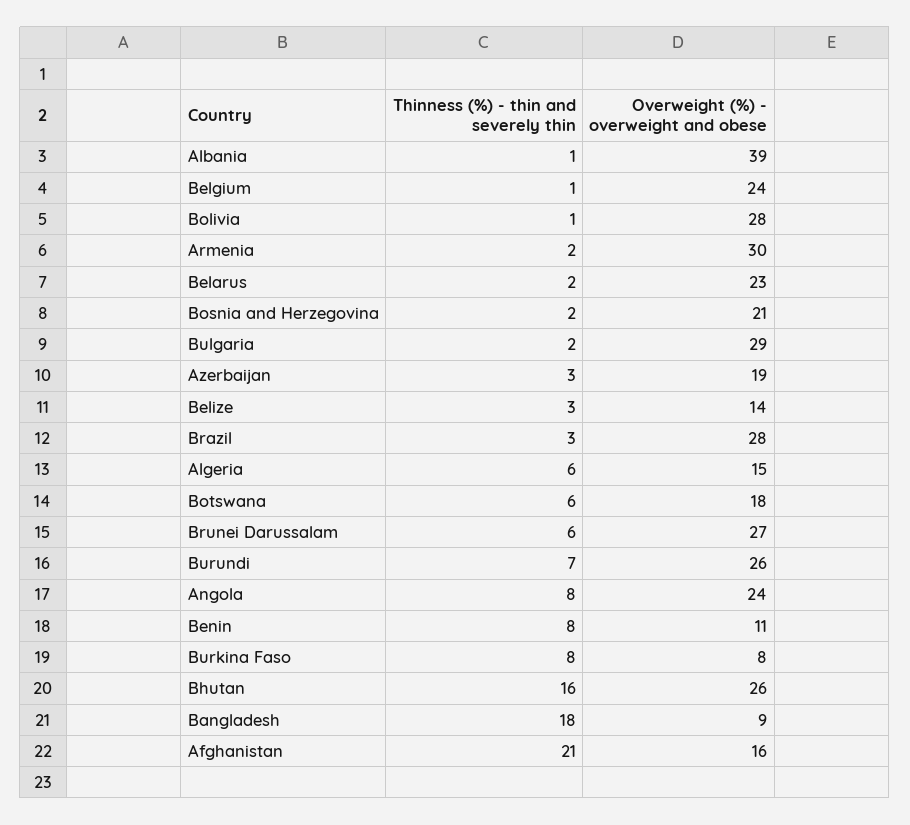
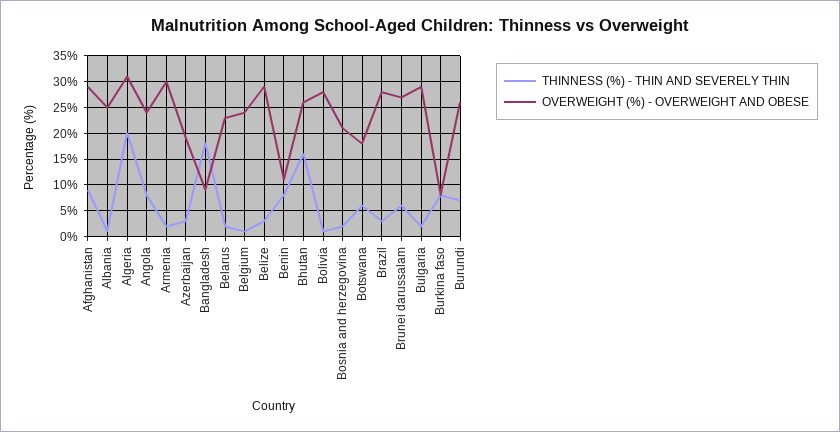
Overweight (%) - overweight and obese, Albania: 39 -> 25
Overweight (%) - overweight and obese, Belize: 14 -> 30
Thinness (%) - thin and severely thin, Algeria: 6 -> 20
Overweight (%) - overweight and obese, Algeria: 15 -> 30
Thinness (%) - thin and severely thin, Afghanistan: 21 -> 10
Overweight (%) - overweight and obese, Afghanistan: 16 -> 30

